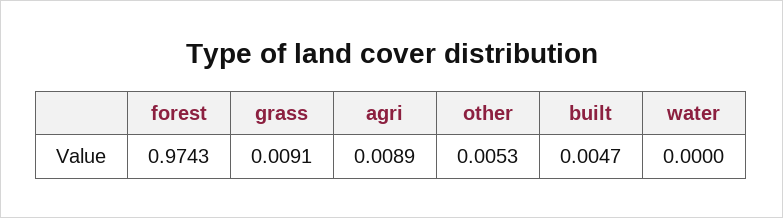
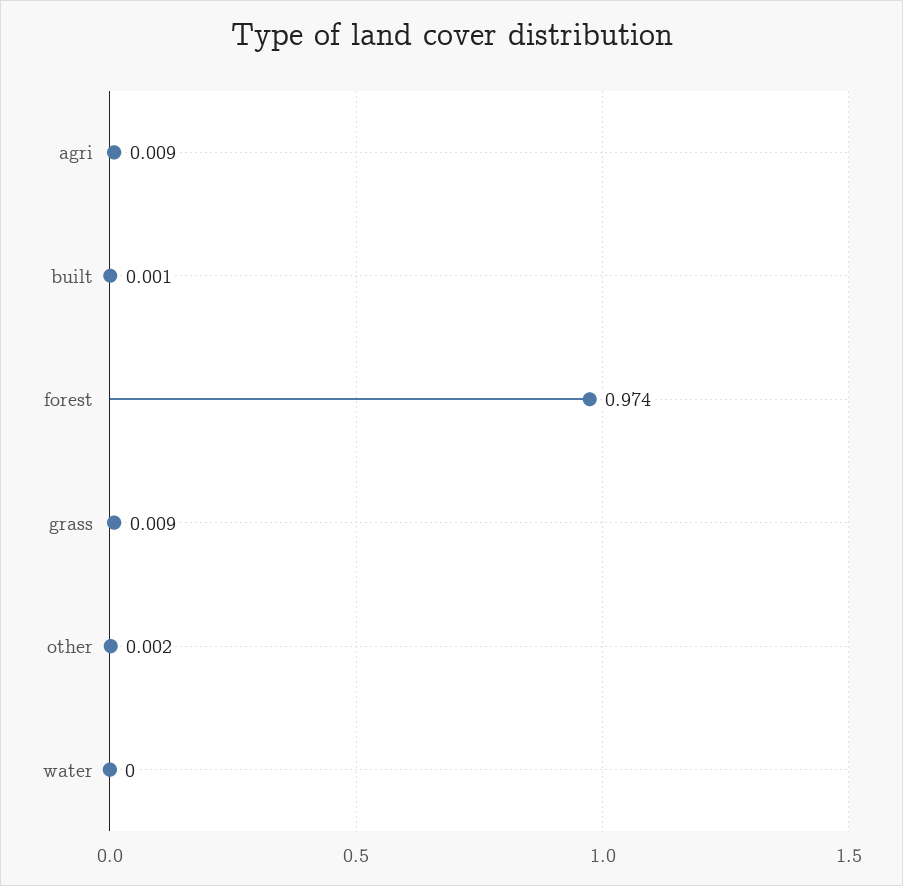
other: 0.0053 -> 0.002
built: 0.0047 -> 0.001

